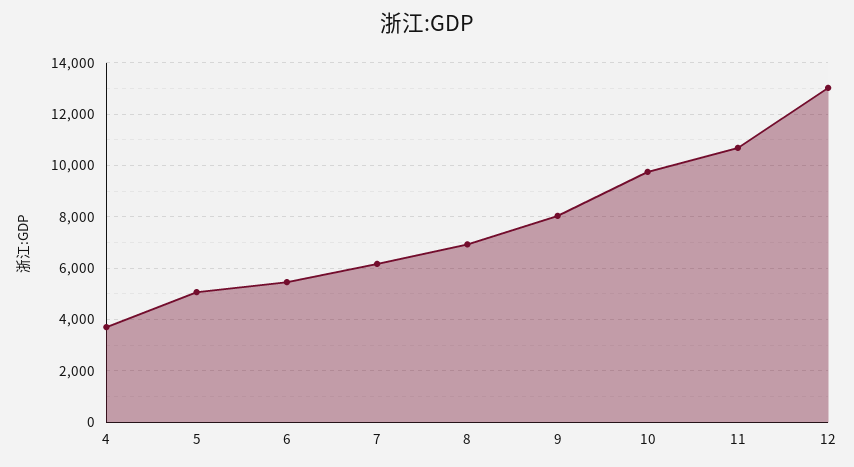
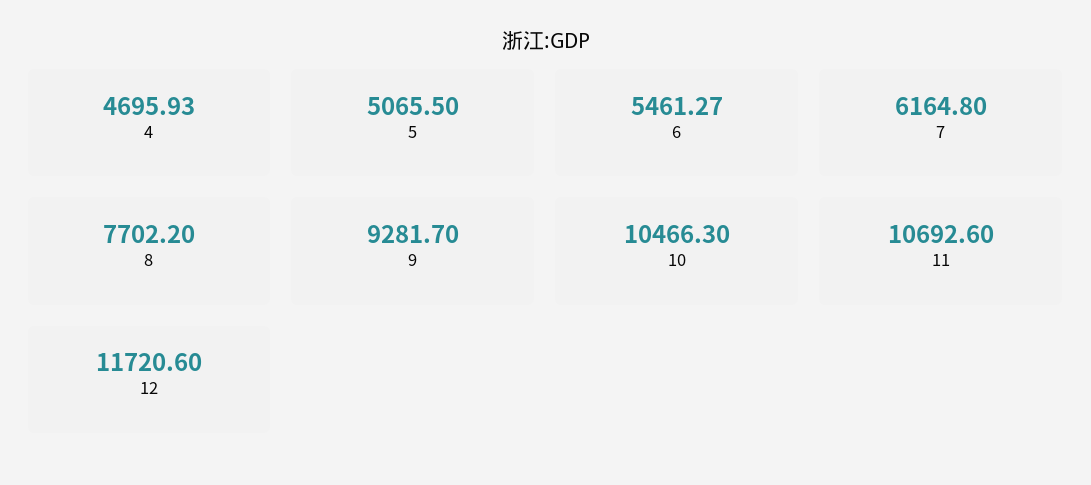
4: 3750 -> 4695.93
8: 7000 -> 7702.2
9: 8000 -> 9281.7
10: 9750 -> 10466.3
12: 13000 -> 11720.6

